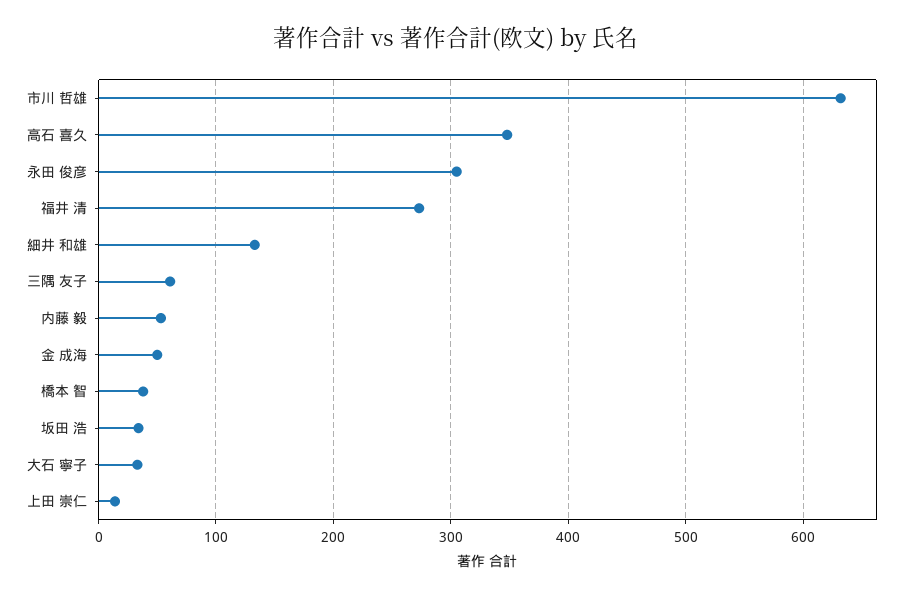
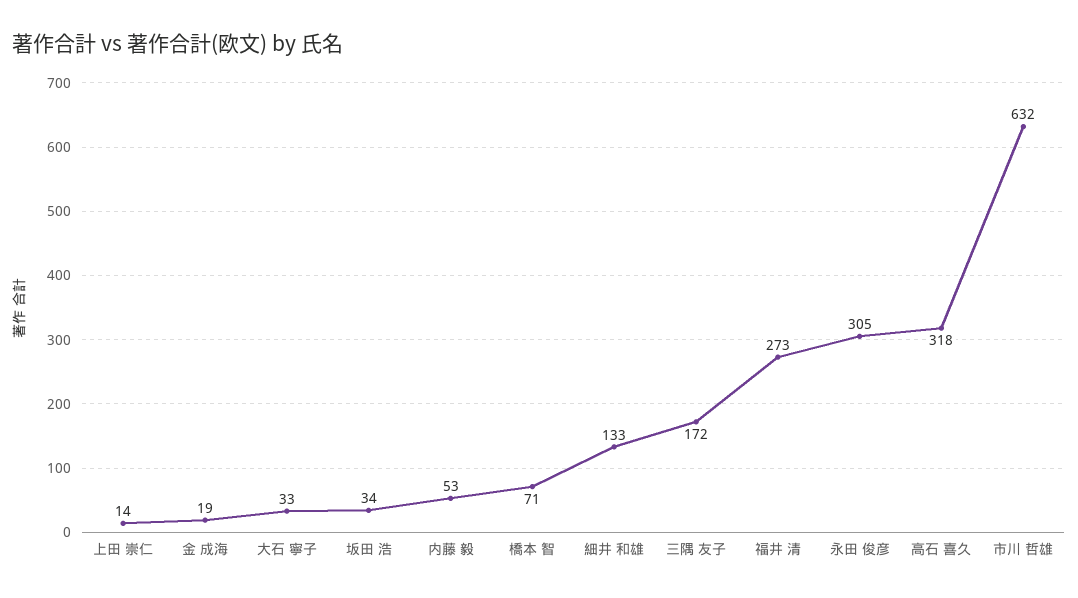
高石 喜久: 350 -> 318
三隅 友子: 60 -> 172
金 成海: 50 -> 19
橋本 智: 40 -> 71

